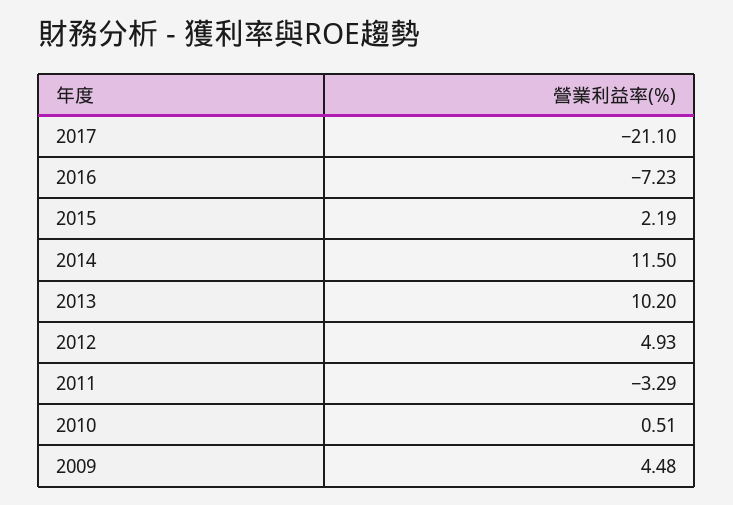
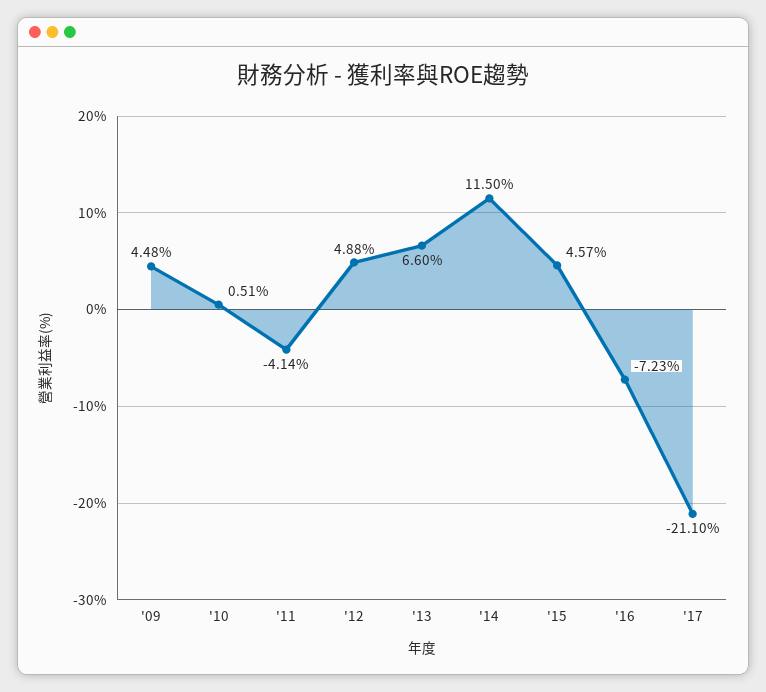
2015: 2.19 -> 4.57
2013: 10.2 -> 6.6
2012: 4.93 -> 4.88
2011: -3.29 -> -4.14

